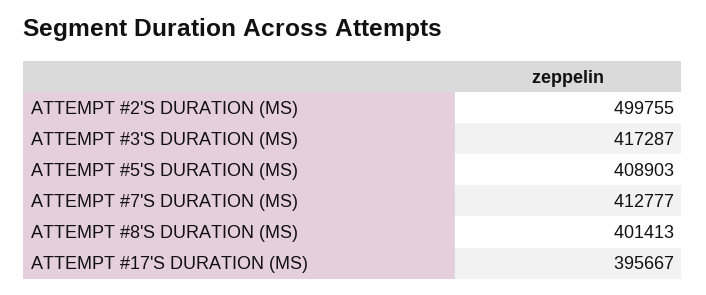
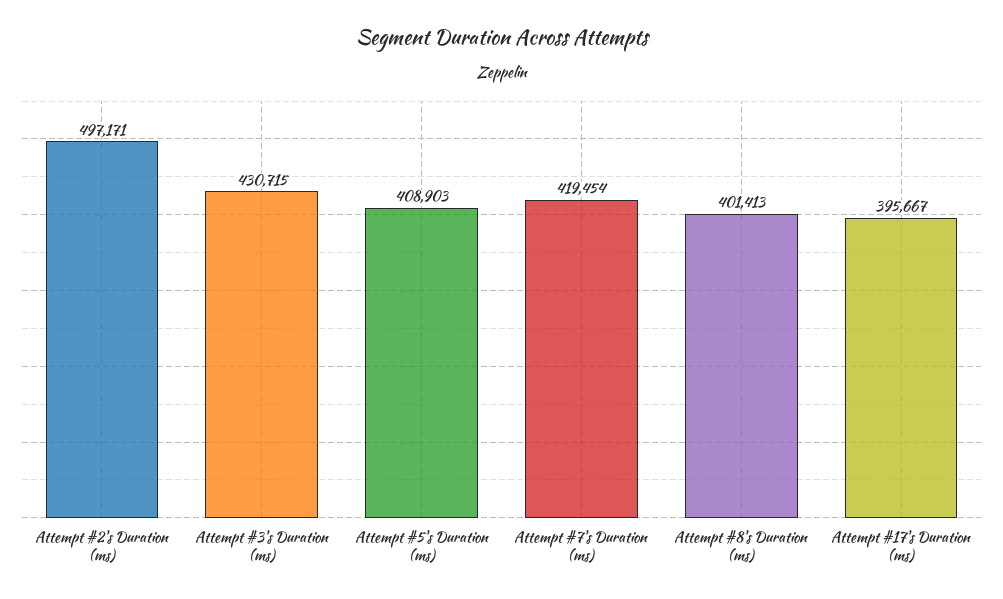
ATTEMPT #2'S DURATION (MS): 499755 -> 497171
ATTEMPT #3'S DURATION (MS): 417287 -> 430715
ATTEMPT #7'S DURATION (MS): 412777 -> 419454

